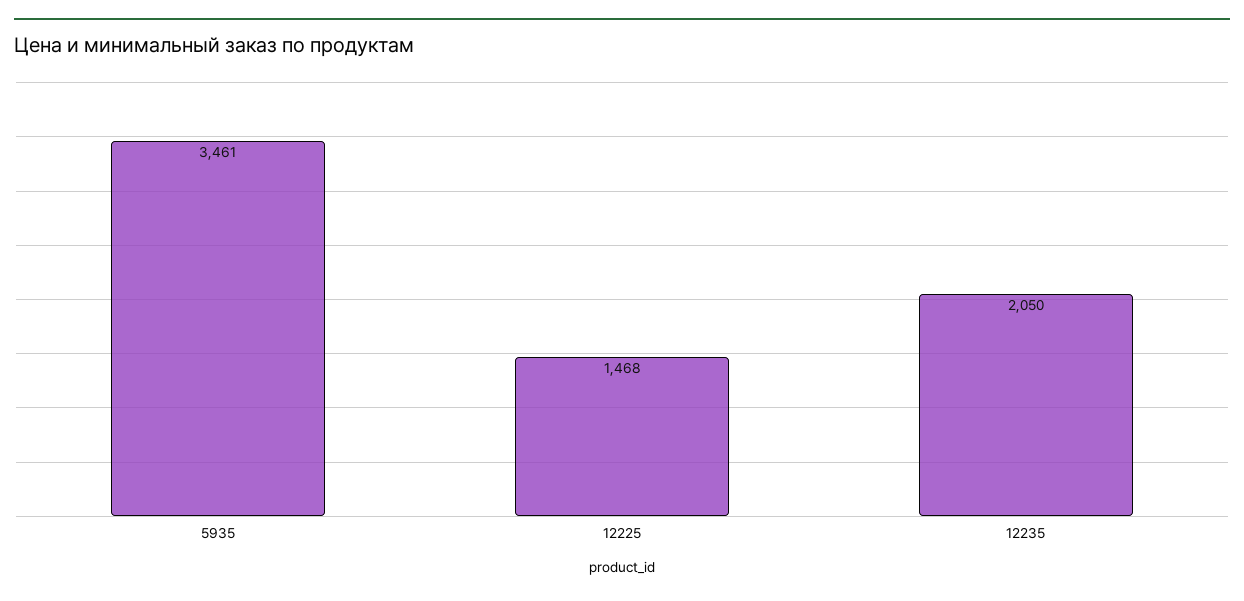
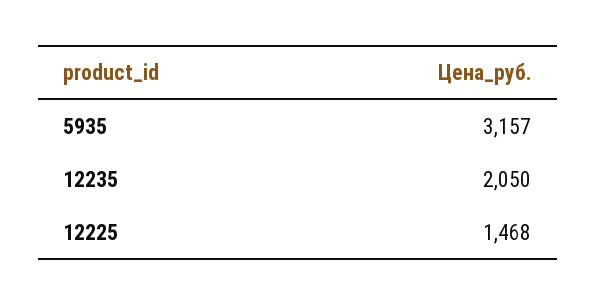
5935: 3461 -> 3157

